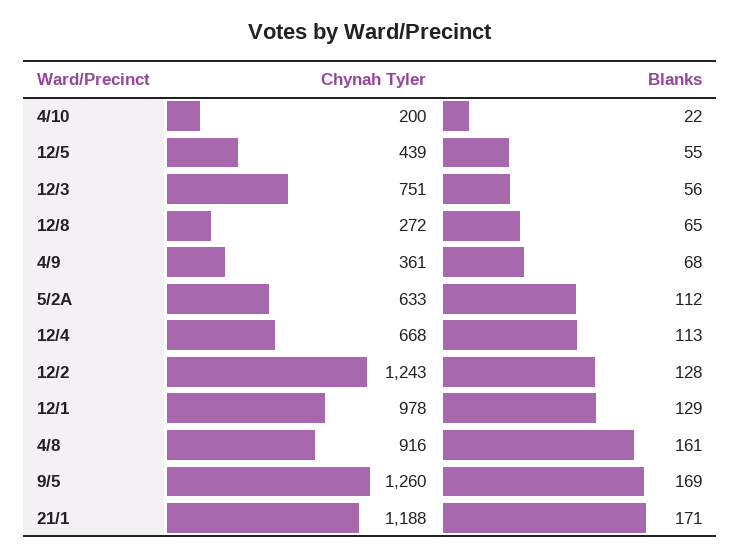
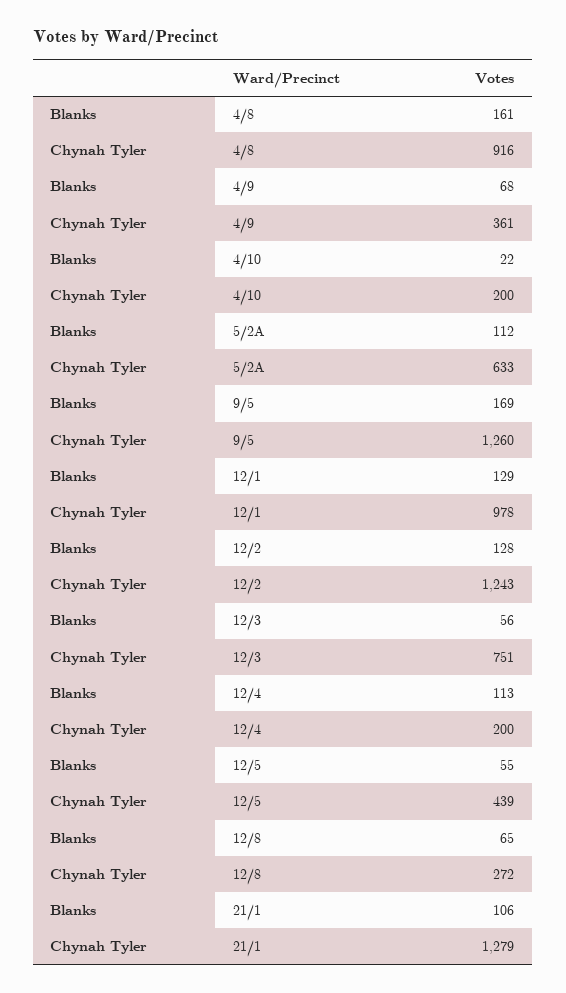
Chynah Tyler, 12/4: 668 -> 200
Chynah Tyler, 21/1: 1188 -> 1279
Blanks, 21/1: 171 -> 106

